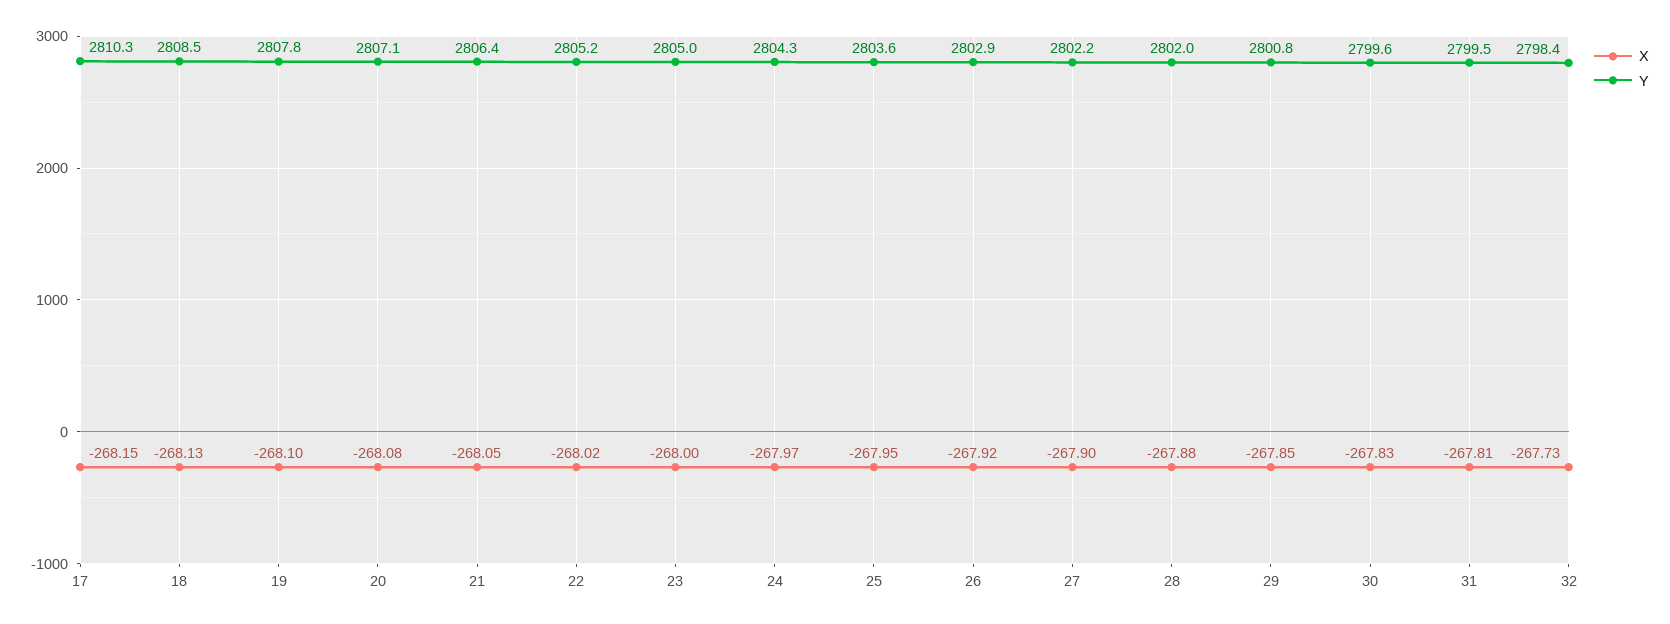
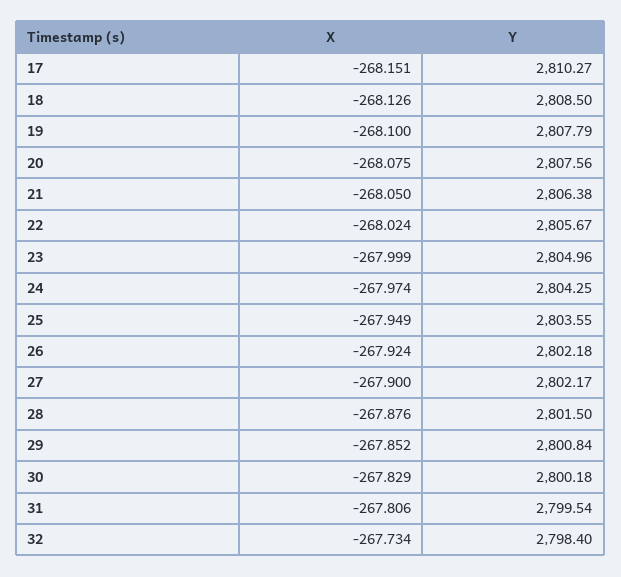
Y, 20: 2807.1 -> 2807.56
Y, 22: 2805.2 -> 2805.67
Y, 26: 2802.9 -> 2802.18
Y, 28: 2802 -> 2801.5
Y, 30: 2799.6 -> 2800.18

